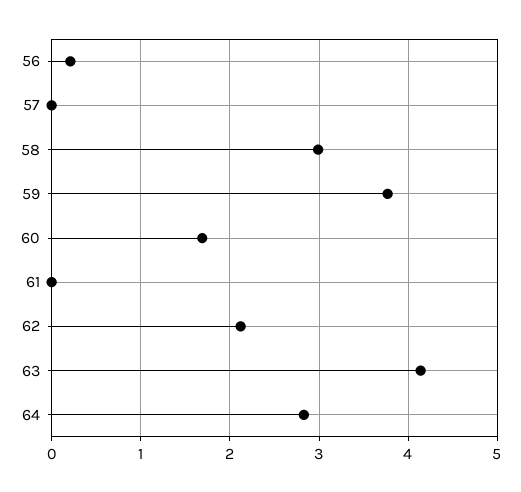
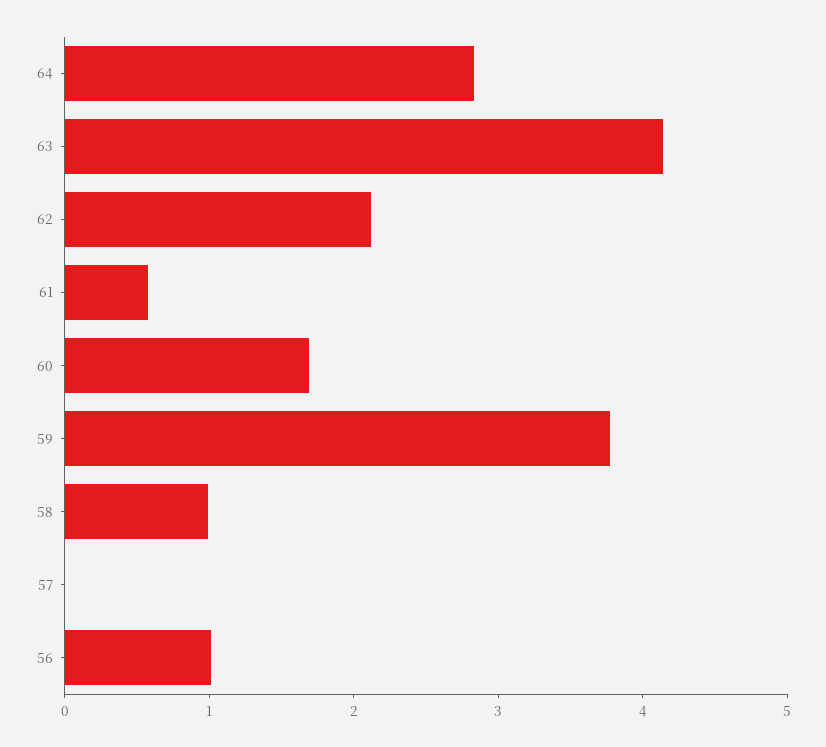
56: 0.2 -> 1
58: 3 -> 1
61: 0 -> 0.6

